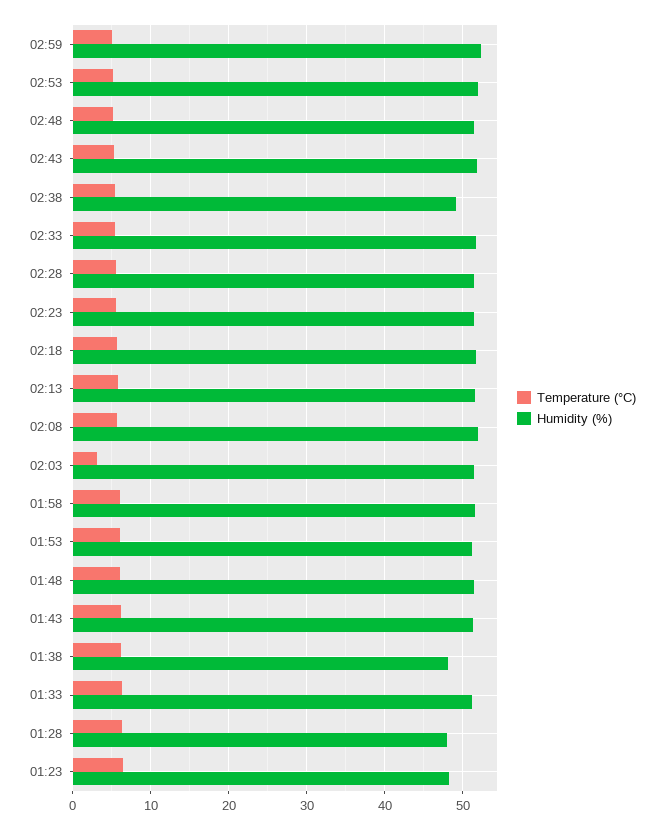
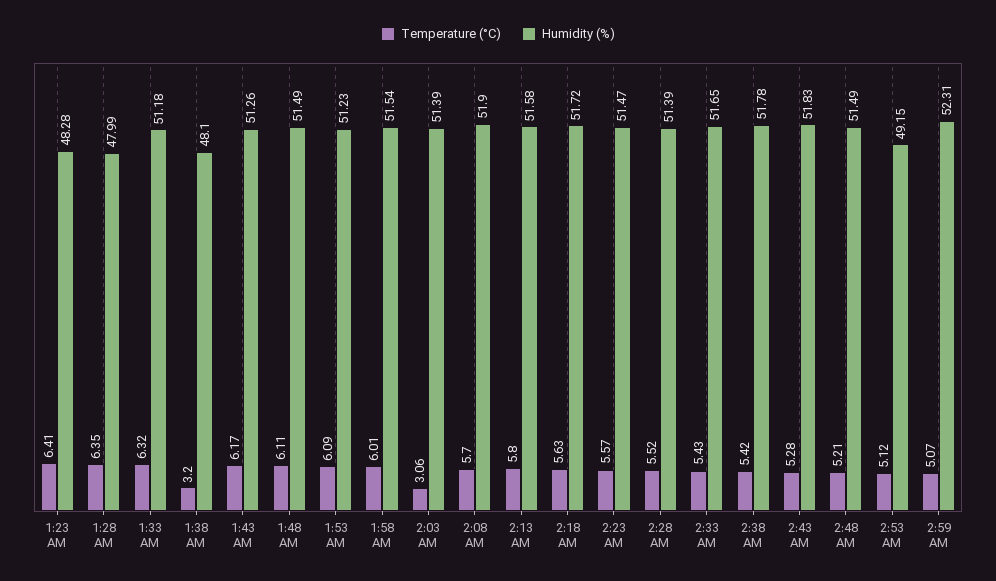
Humidity (%), 02:53: 52 -> 49.15
Humidity (%), 02:38: 49 -> 51.78
Temperature (°C), 01:38: 6 -> 3.2

